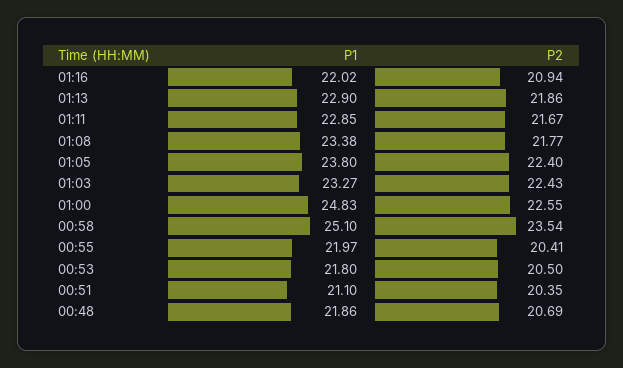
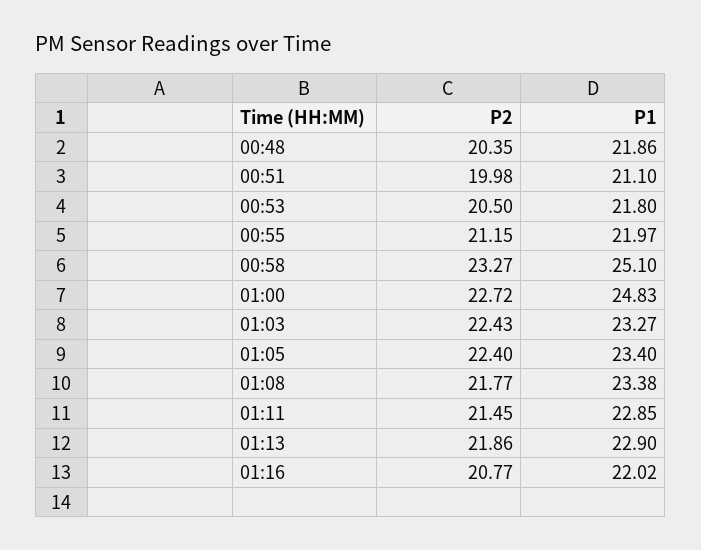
P2, 01:16: 20.94 -> 20.77
P2, 01:11: 21.67 -> 21.45
P1, 01:05: 23.8 -> 23.4
P2, 01:00: 22.55 -> 22.72
P2, 00:58: 23.54 -> 23.27
P2, 00:55: 20.41 -> 21.15
P2, 00:51: 20.35 -> 19.98
P2, 00:48: 20.69 -> 20.35

